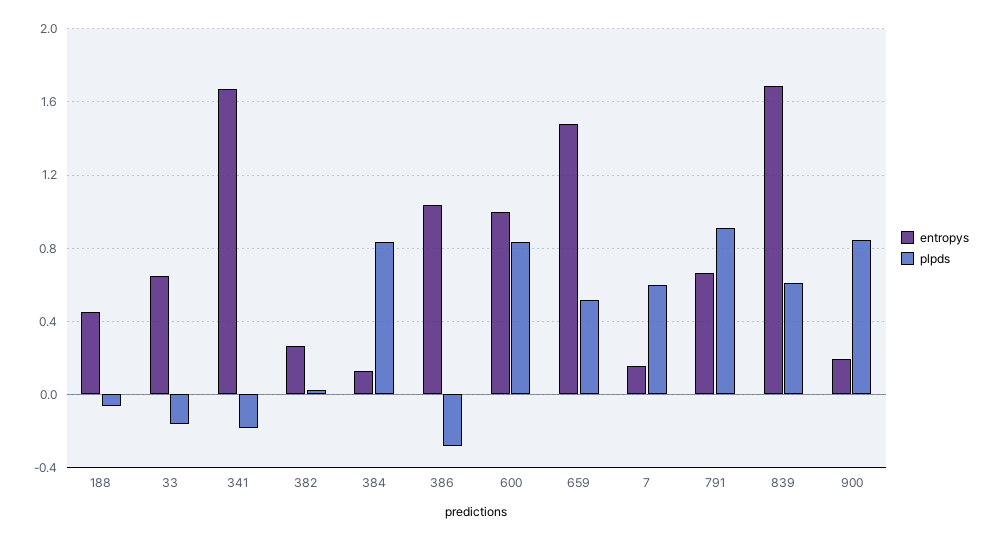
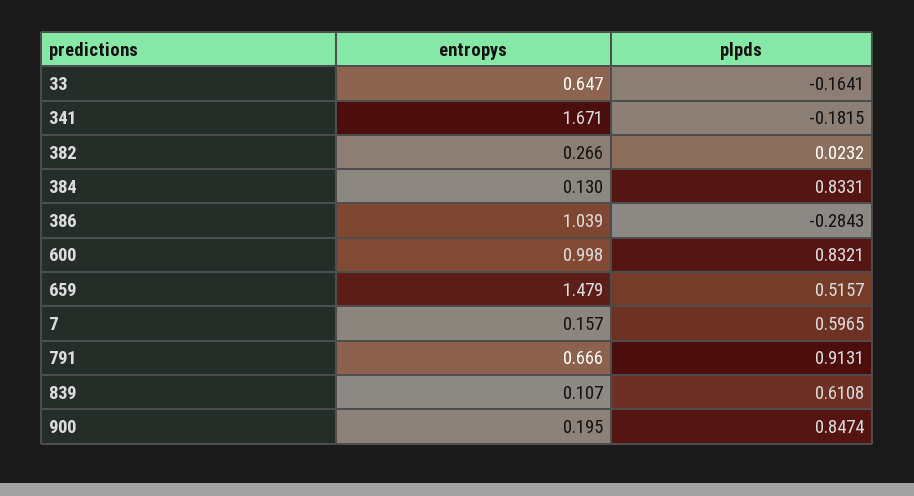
entropys, 188: 0.45 -> none
plpds, 188: -0.05 -> none
entropys, 839: 1.7 -> 0.107

